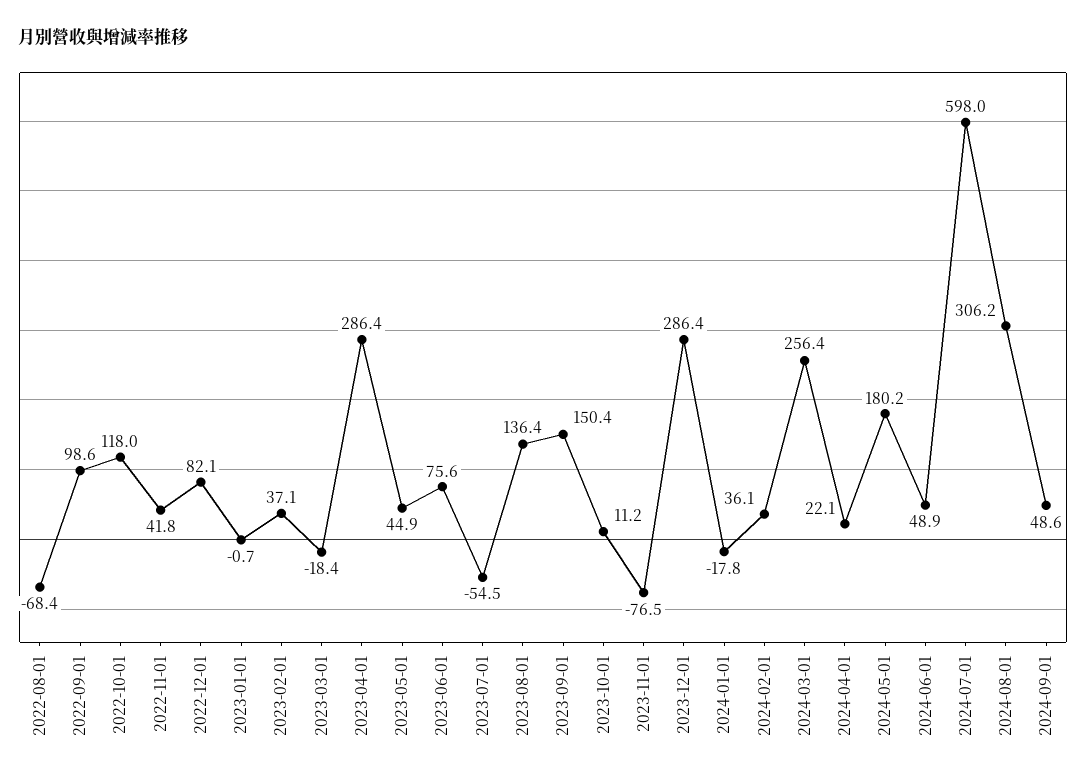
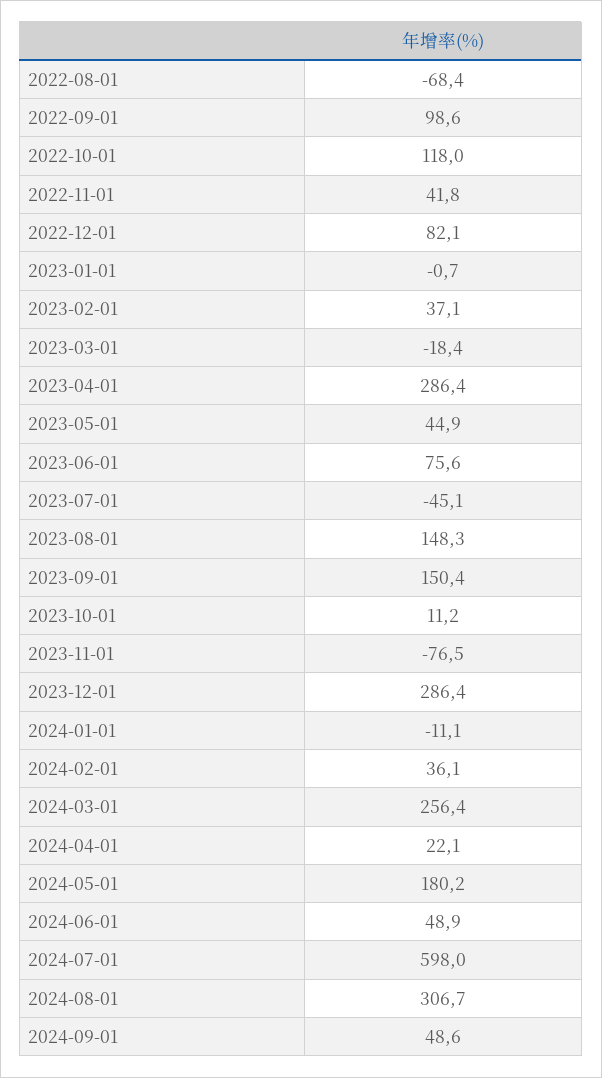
2023-07-01: -54.5 -> -45.1
2023-08-01: 136.4 -> 148.3
2024-01-01: -17.8 -> -11.1
2024-08-01: 306.2 -> 306.7

